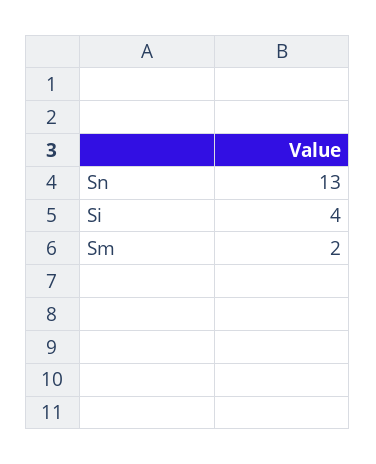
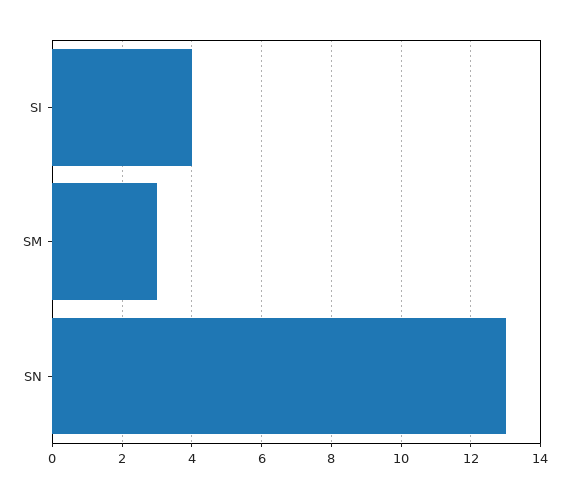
Sm: 2 -> 3

